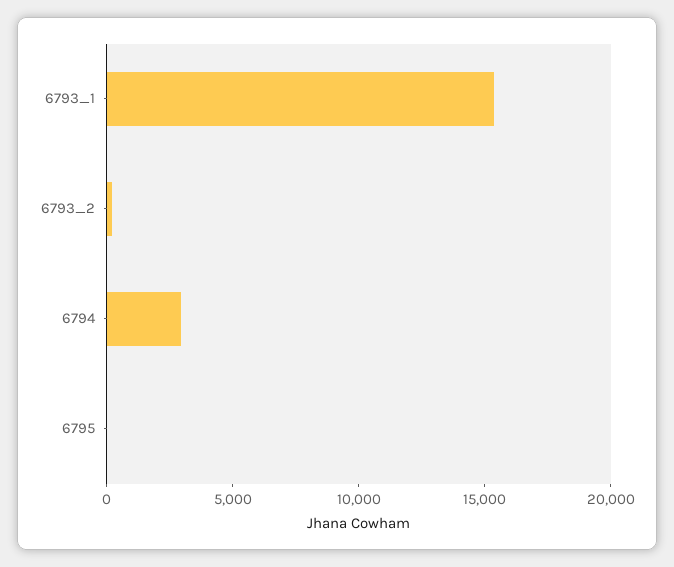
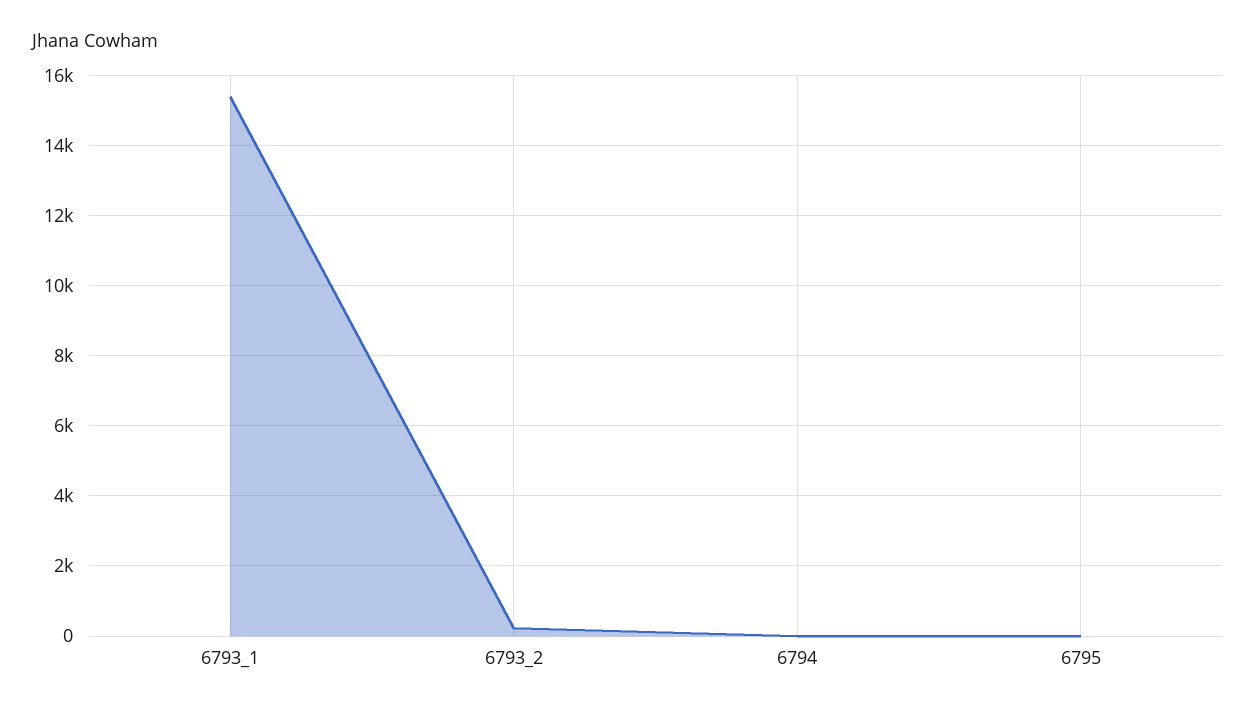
6794: 3000 -> 0

